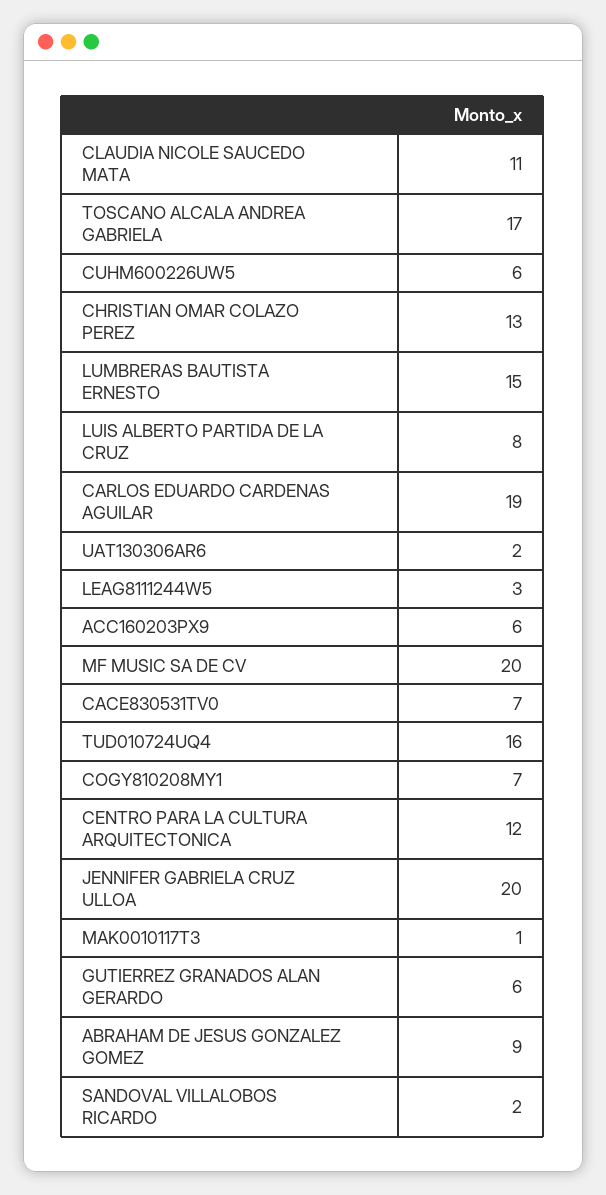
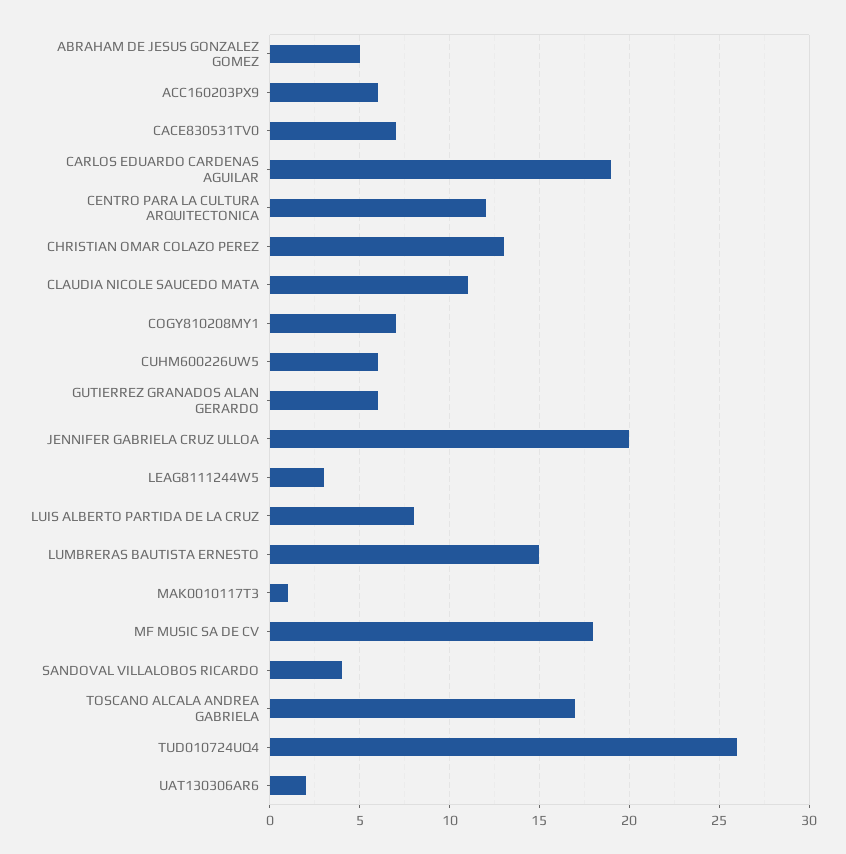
MF MUSIC SA DE CV: 20 -> 18
TUD010724UQ4: 16 -> 26
ABRAHAM DE JESUS GONZALEZ GOMEZ: 9 -> 5
SANDOVAL VILLALOBOS RICARDO: 2 -> 4

